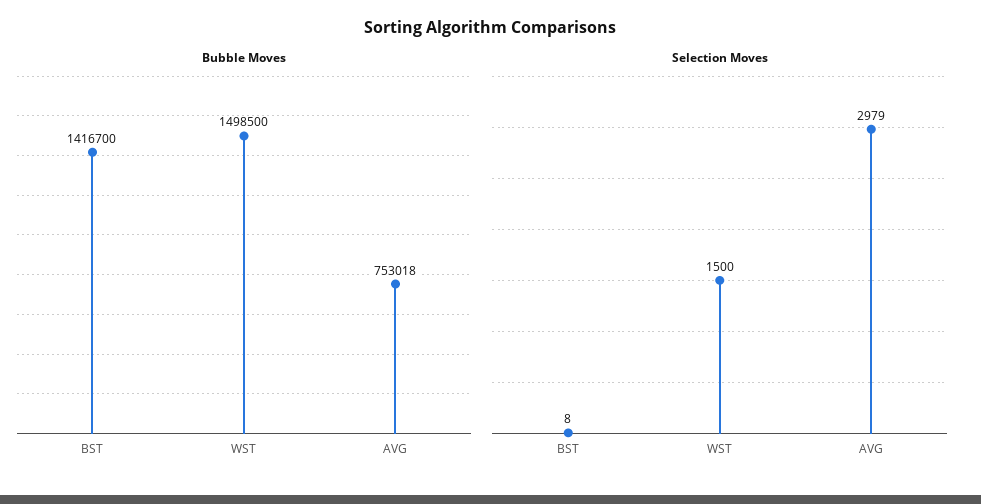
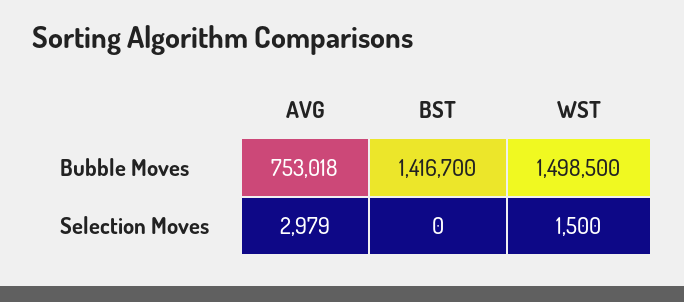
Selection Moves, BST: 8 -> 0

